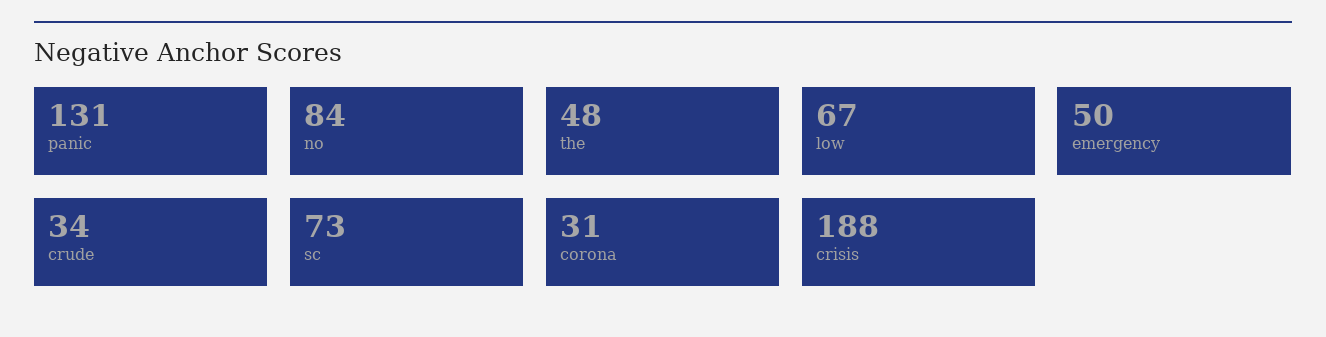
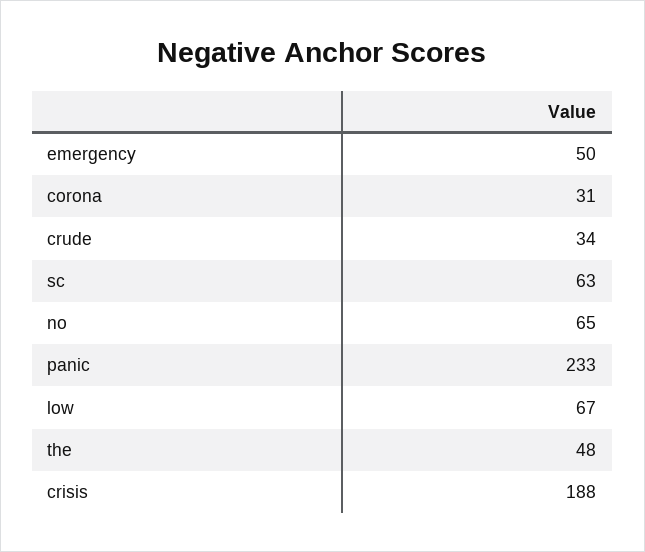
panic: 131 -> 233
no: 84 -> 65
sc: 73 -> 63

